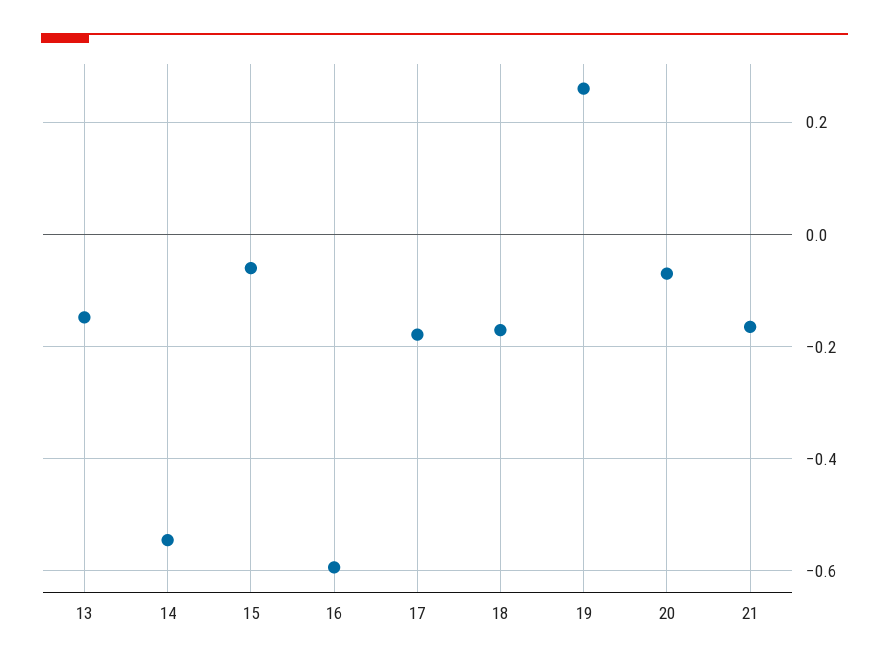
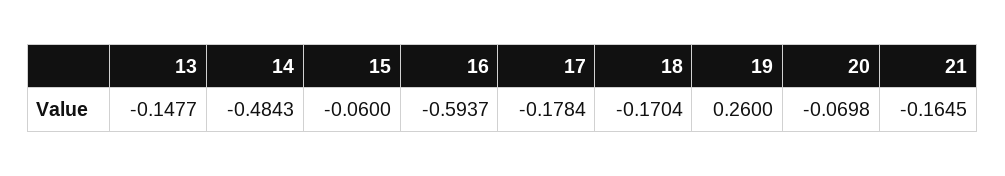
14: -0.54 -> -0.4843

